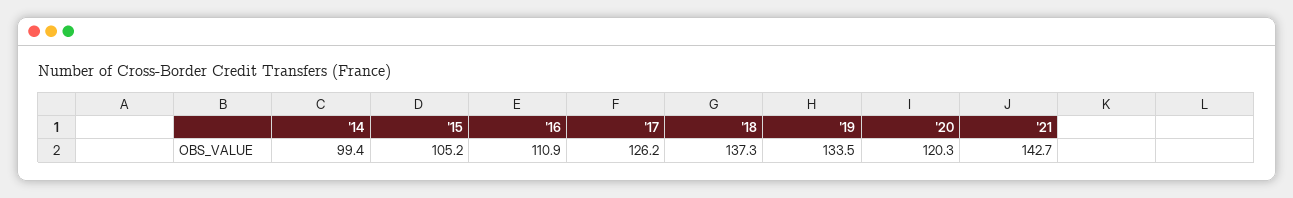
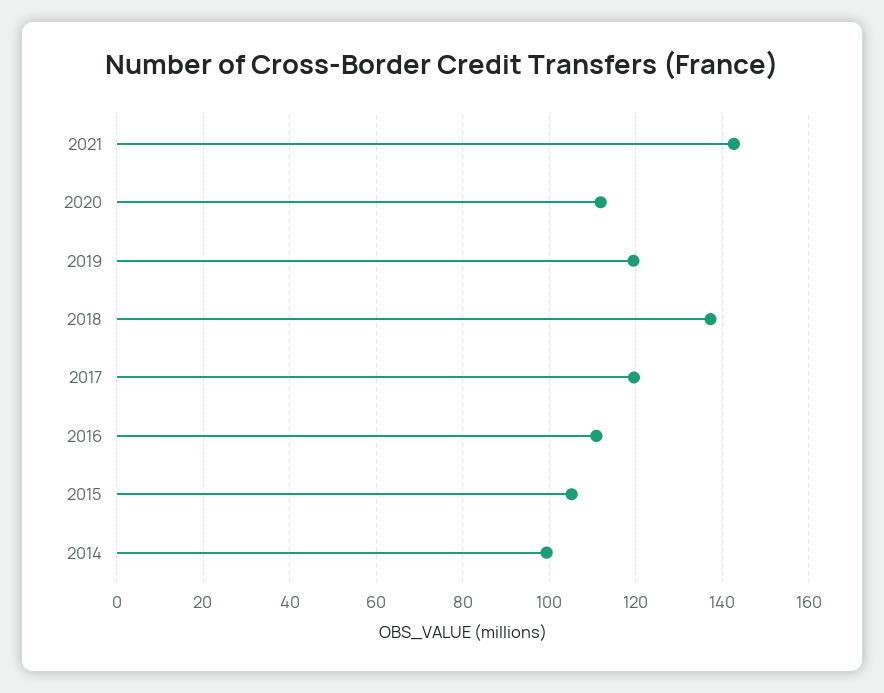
'17: 126.2 -> 120
'19: 133.5 -> 120
'20: 120.3 -> 112

